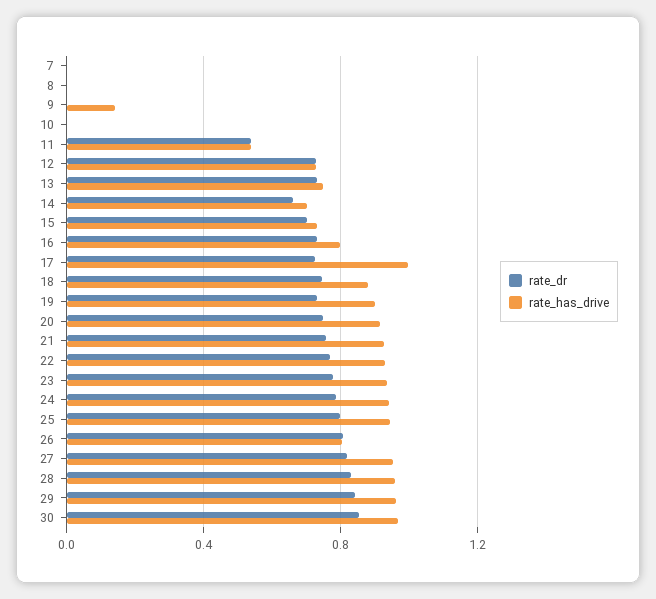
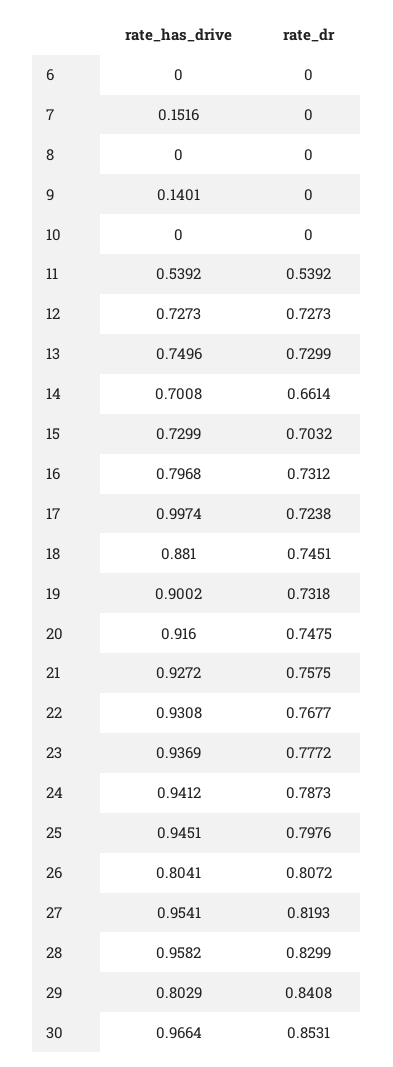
rate_has_drive, 7: 0 -> 0.1516
rate_has_drive, 29: 0.95 -> 0.8029
rate_has_drive, 6: none -> 0
rate_dr, 6: none -> 0

